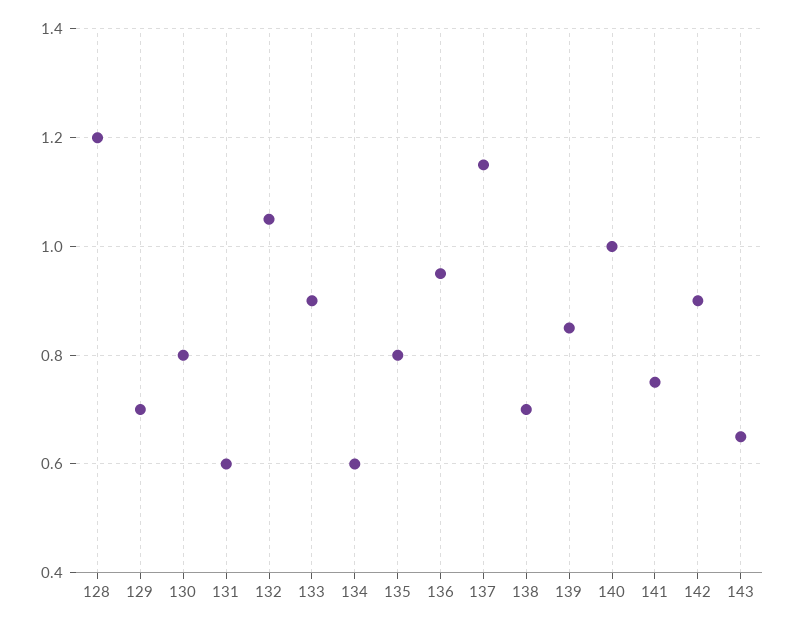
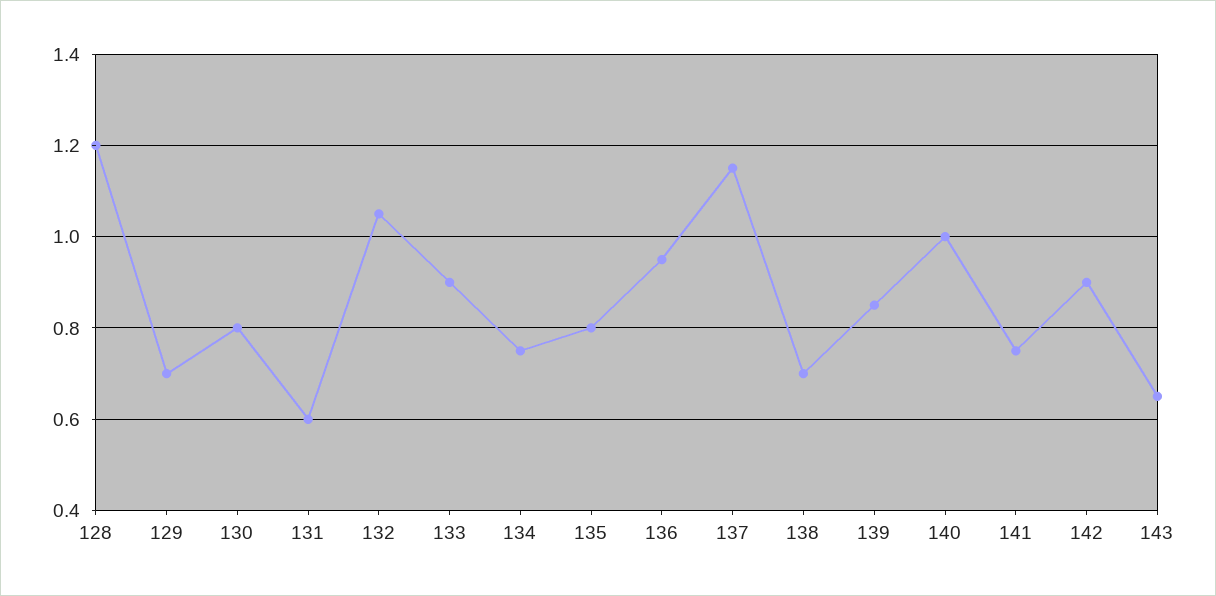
134: 0.6 -> 0.75

